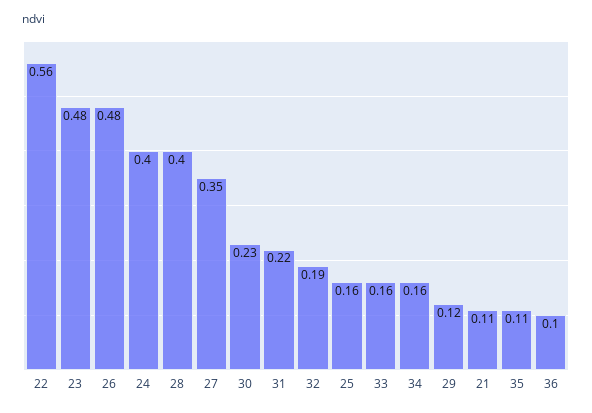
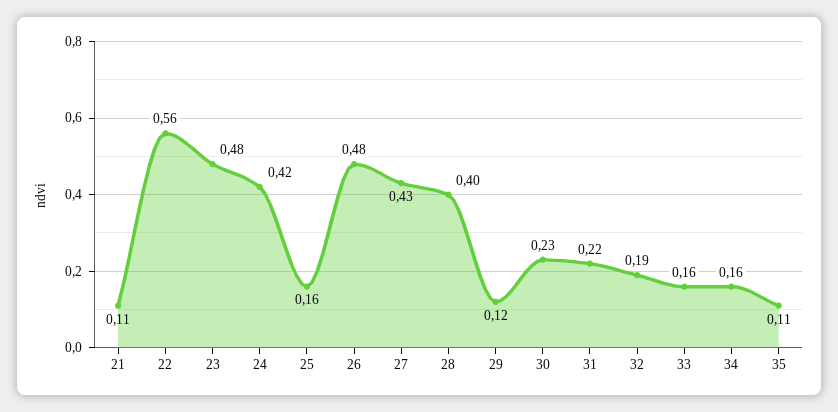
24: 0.4 -> 0.42
27: 0.35 -> 0.43
36: 0.1 -> none

